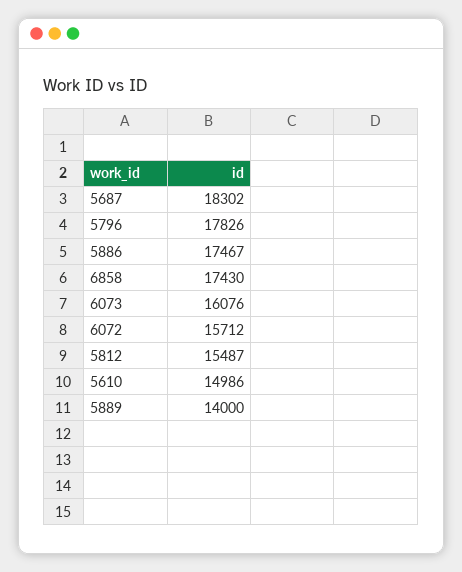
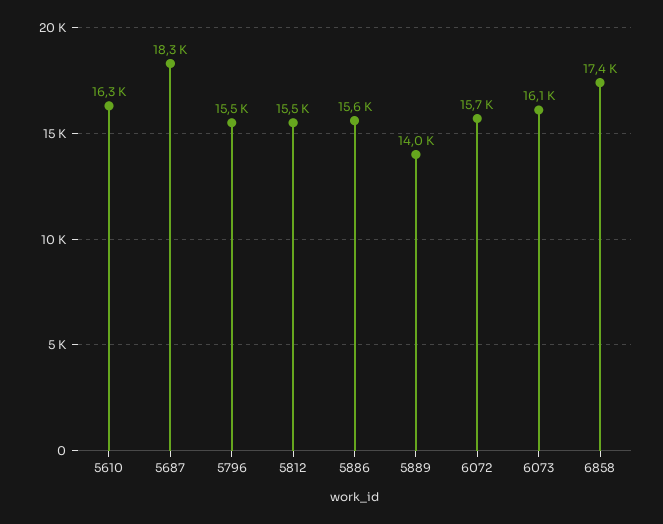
5796: 17826 -> 15500
5886: 17467 -> 15600
5610: 14986 -> 16300

